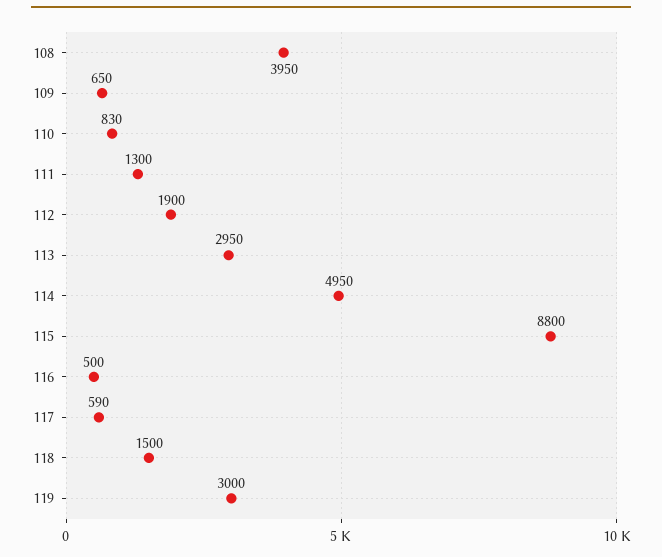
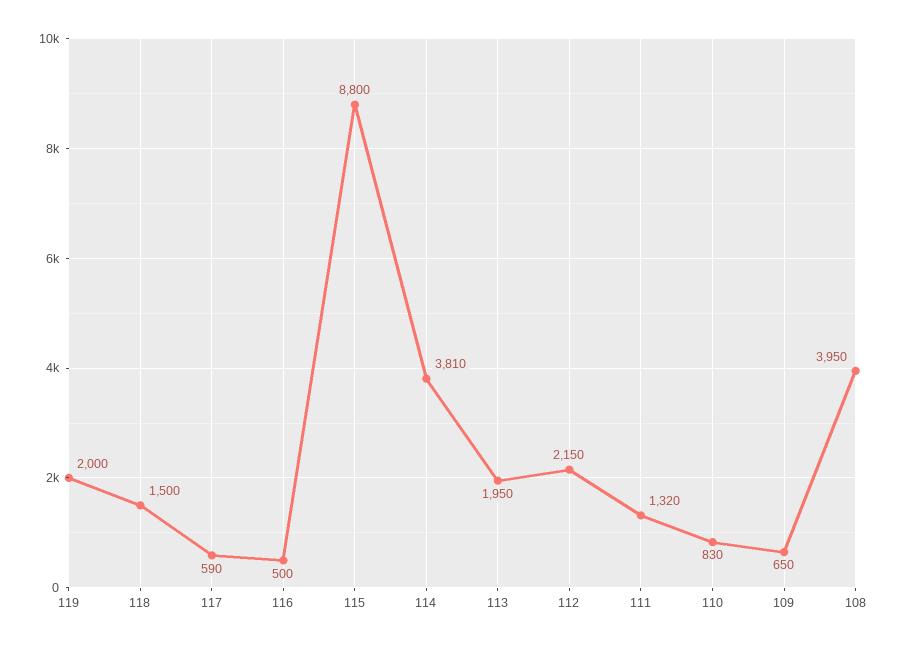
111: 1300 -> 1320
112: 1900 -> 2150
113: 2950 -> 1950
114: 4950 -> 3810
119: 3000 -> 2000

